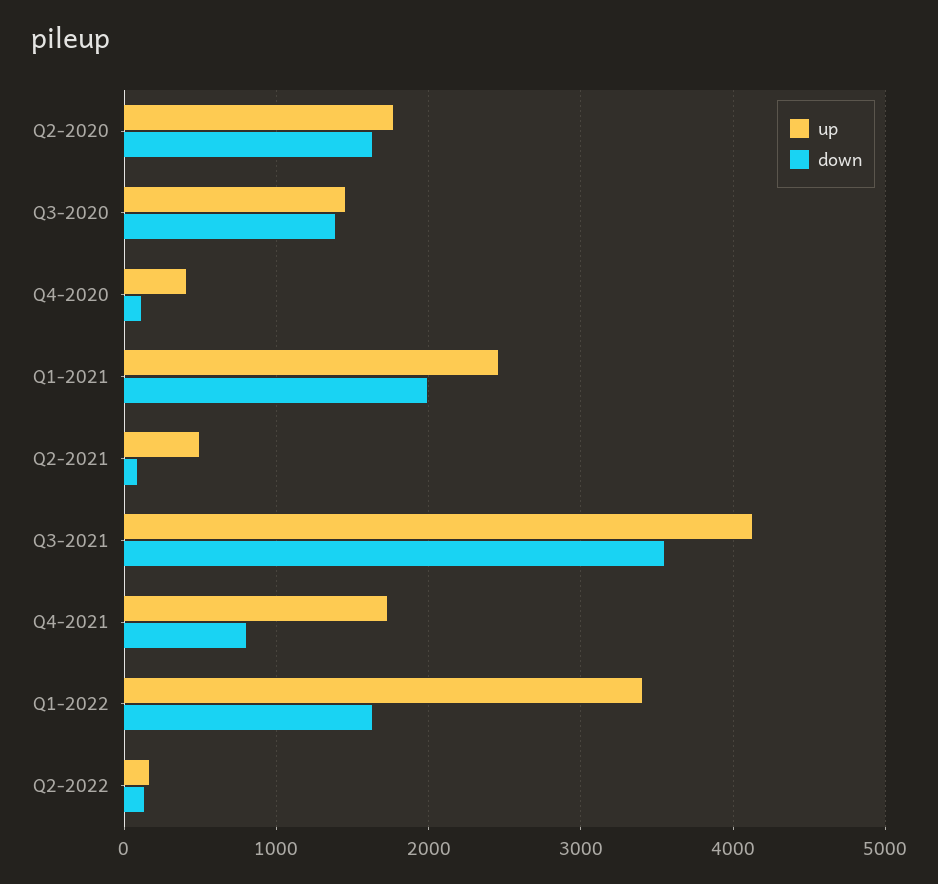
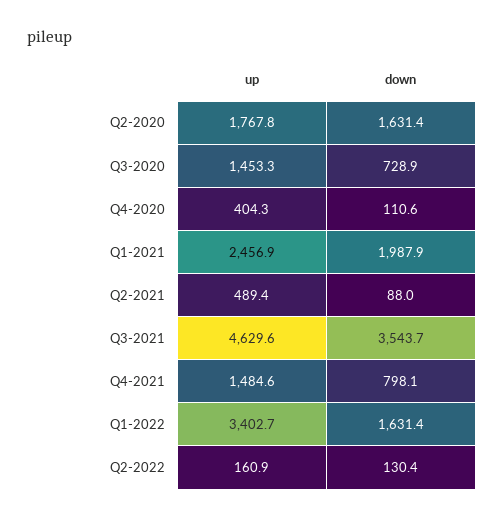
down, Q3-2020: 1400 -> 728.9
up, Q3-2021: 4100 -> 4629.6
up, Q4-2021: 1700 -> 1484.6

